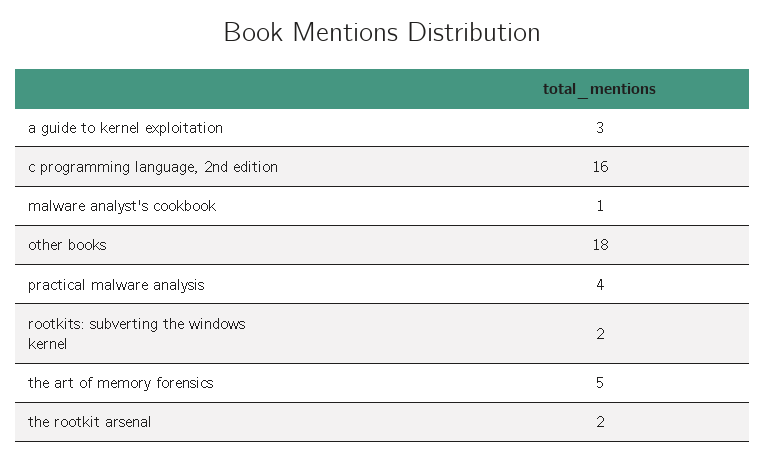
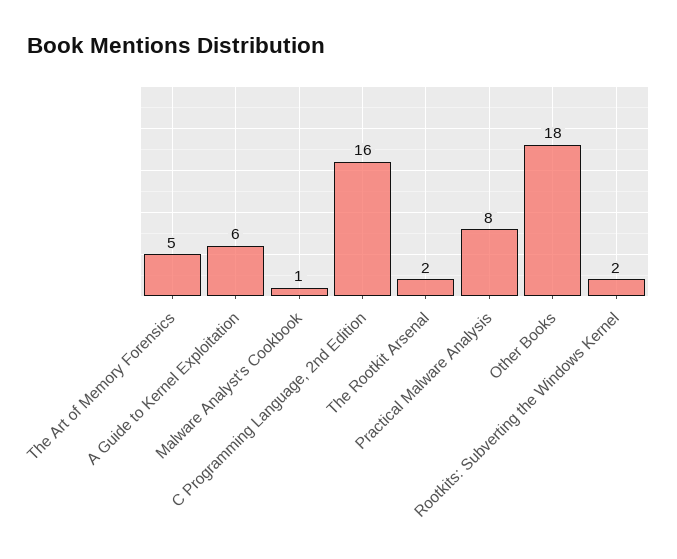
a guide to kernel exploitation: 3 -> 6
practical malware analysis: 4 -> 8

